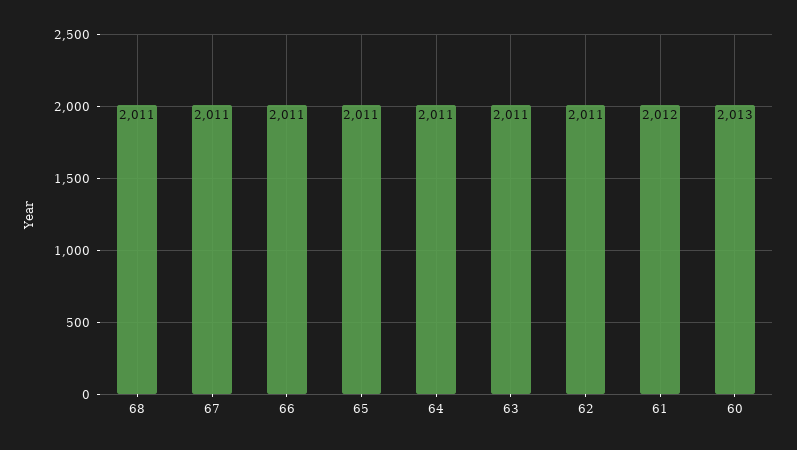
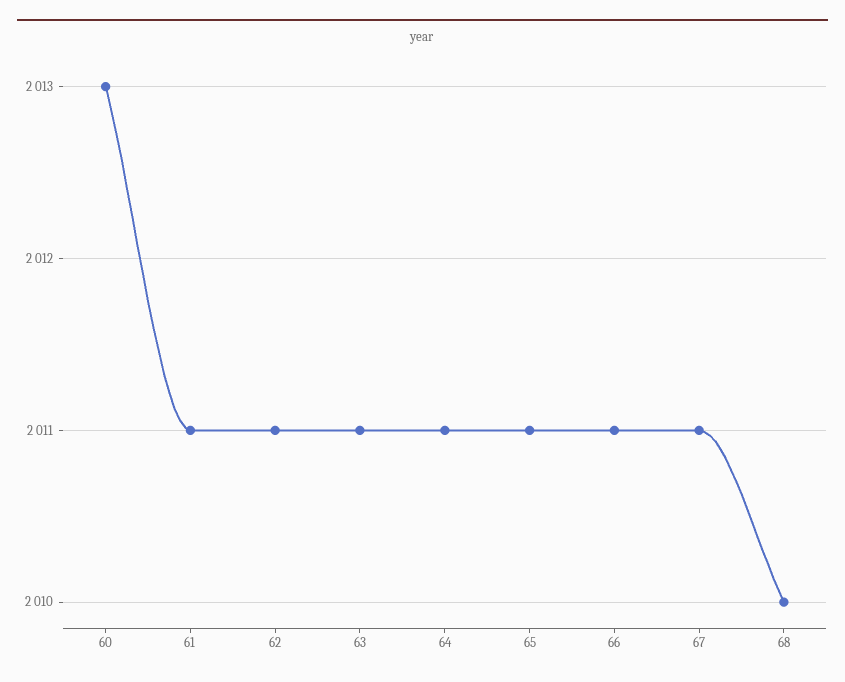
68: 2011 -> 2010
61: 2012 -> 2011

